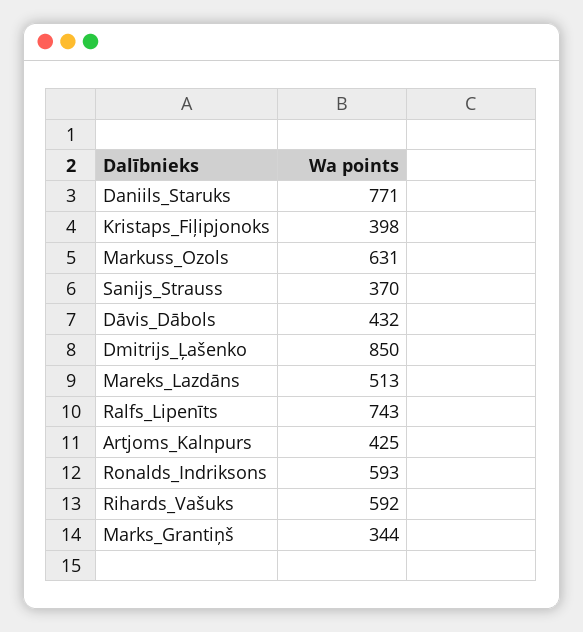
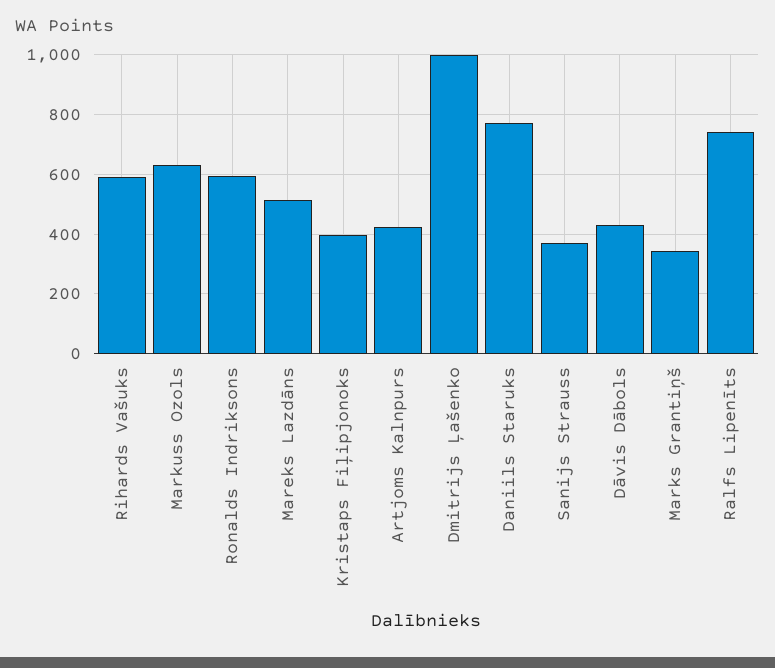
Dmitrijs_Ļašenko: 850 -> 1000

